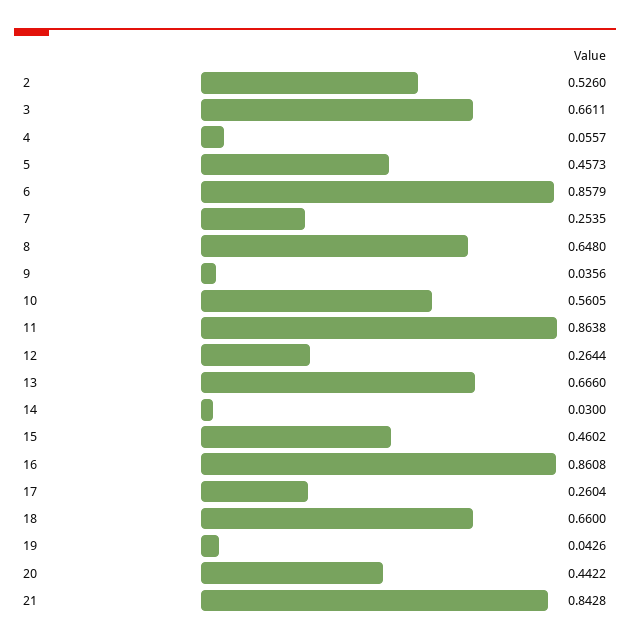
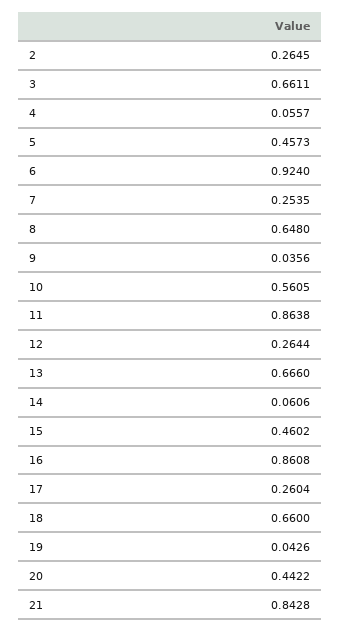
2: 0.526 -> 0.2645
6: 0.8579 -> 0.924
14: 0.03 -> 0.0606

